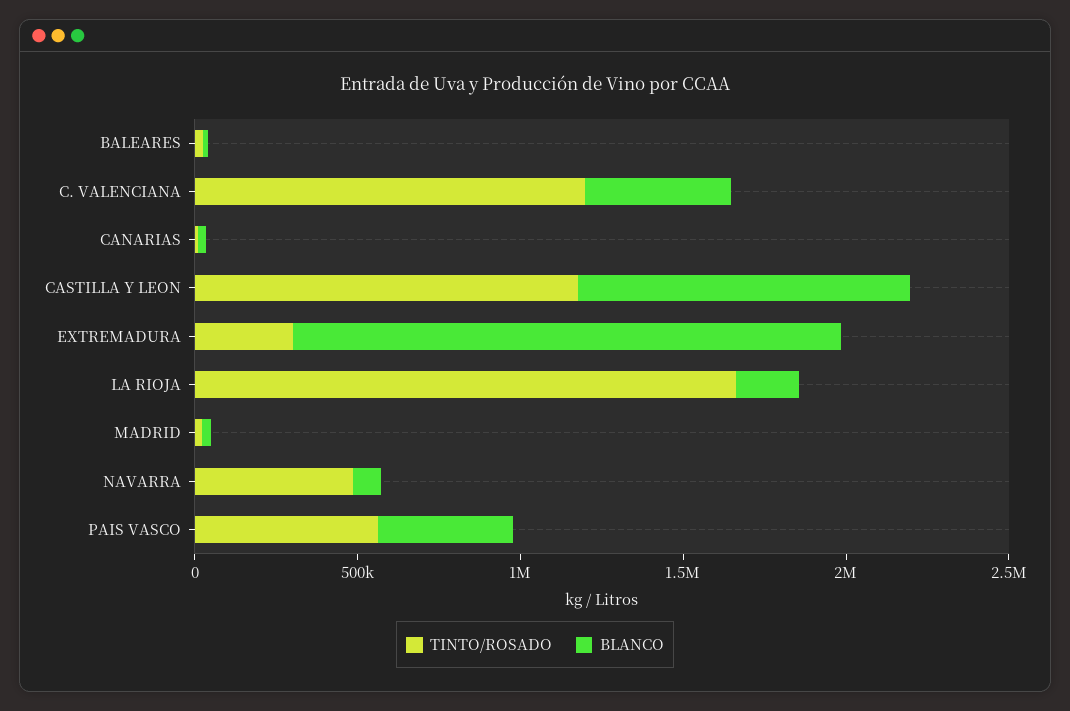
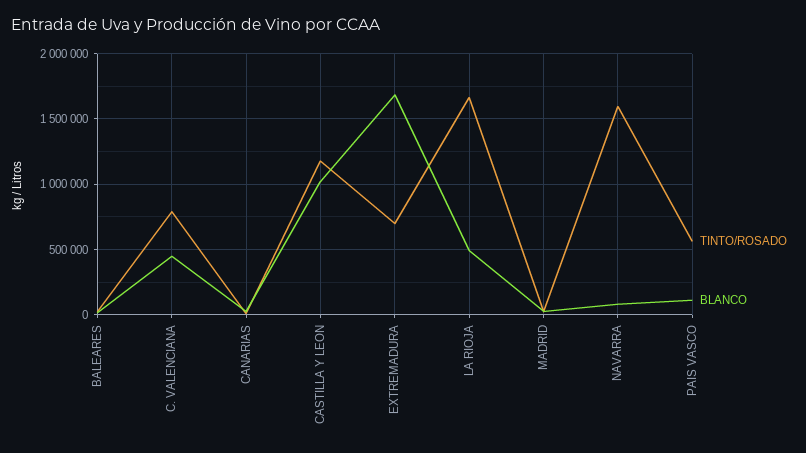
TINTO/ROSADO, C. VALENCIANA: 1200000 -> 800000
TINTO/ROSADO, EXTREMADURA: 300000 -> 700000
BLANCO, LA RIOJA: 200000 -> 500000
TINTO/ROSADO, NAVARRA: 500000 -> 1600000
BLANCO, PAIS VASCO: 400000 -> 100000

